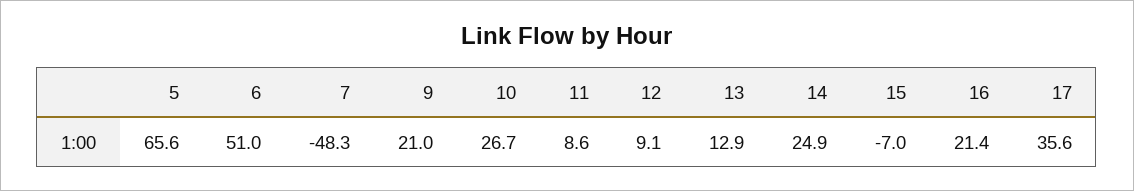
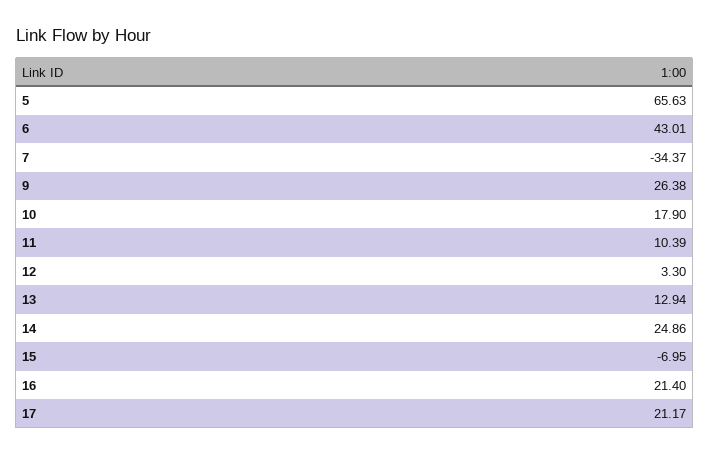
6: 51 -> 43.01
7: -48.3 -> -34.37
9: 21 -> 26.38
10: 26.7 -> 17.9
11: 8.6 -> 10.39
12: 9.1 -> 3.3
17: 35.6 -> 21.17

